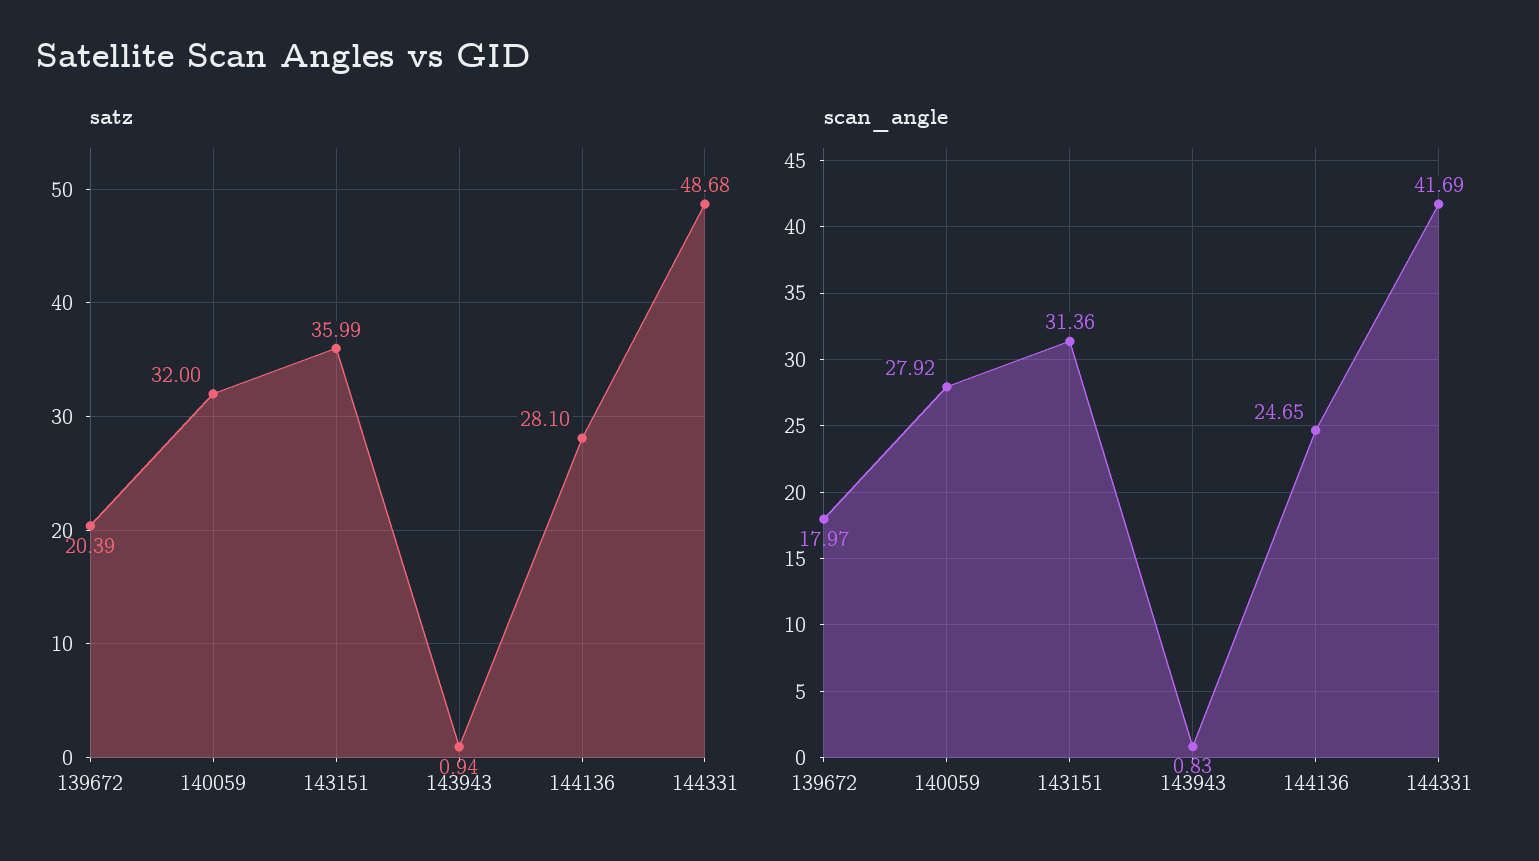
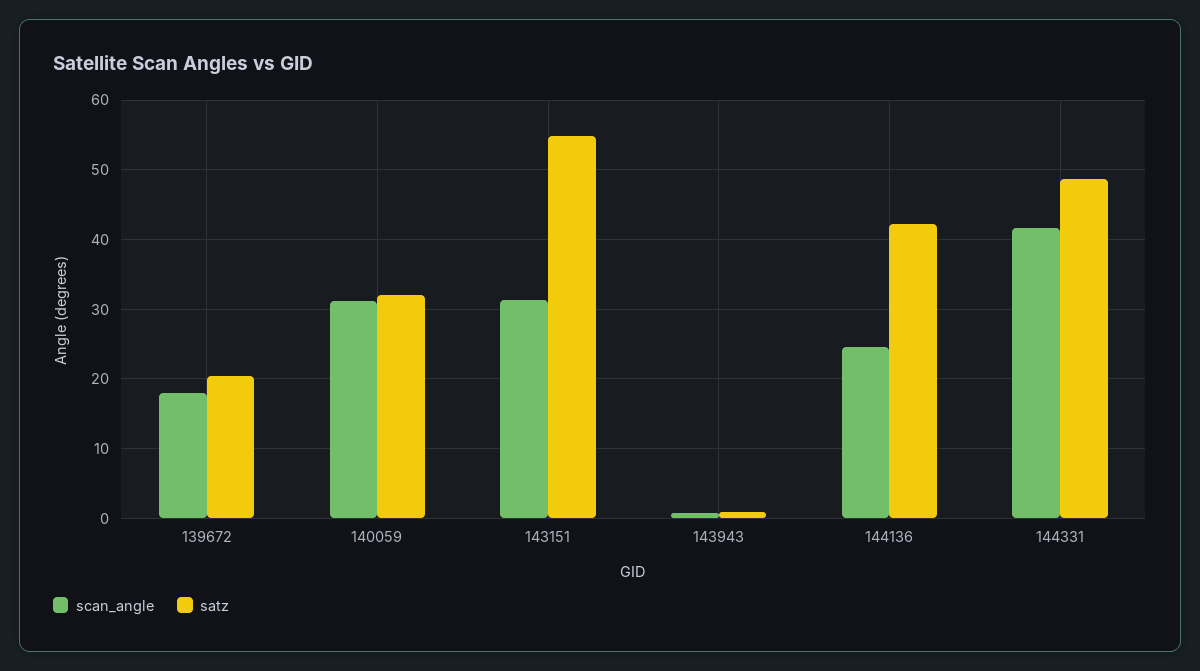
satz, 143151: 35.99 -> 55
satz, 144136: 28.1 -> 42
scan_angle, 140059: 27.92 -> 31

